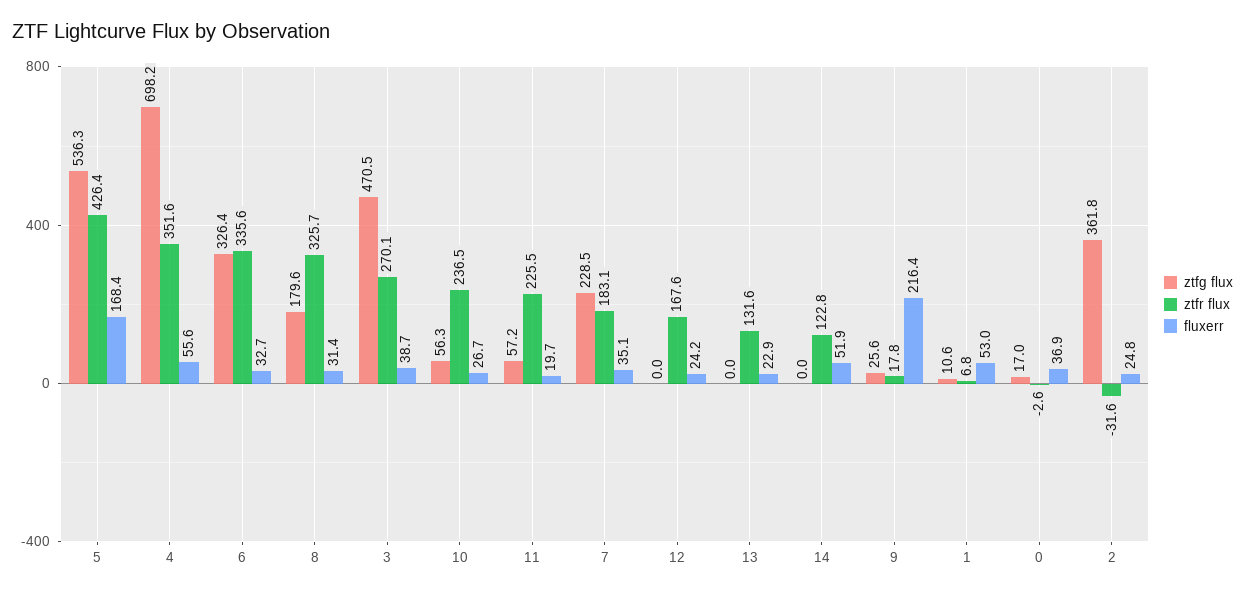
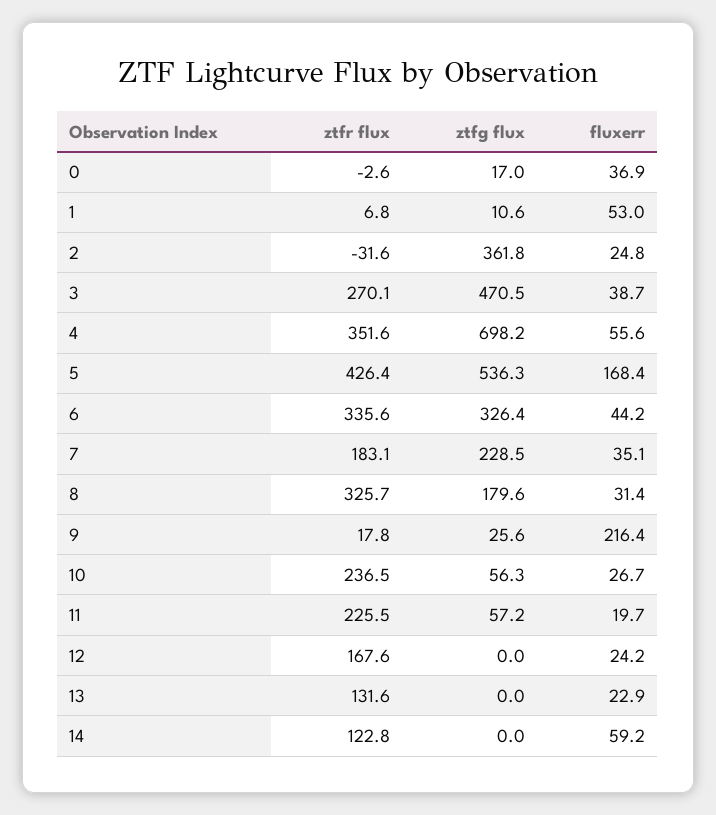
fluxerr, 6: 32.7 -> 44.2
fluxerr, 14: 51.9 -> 59.2

